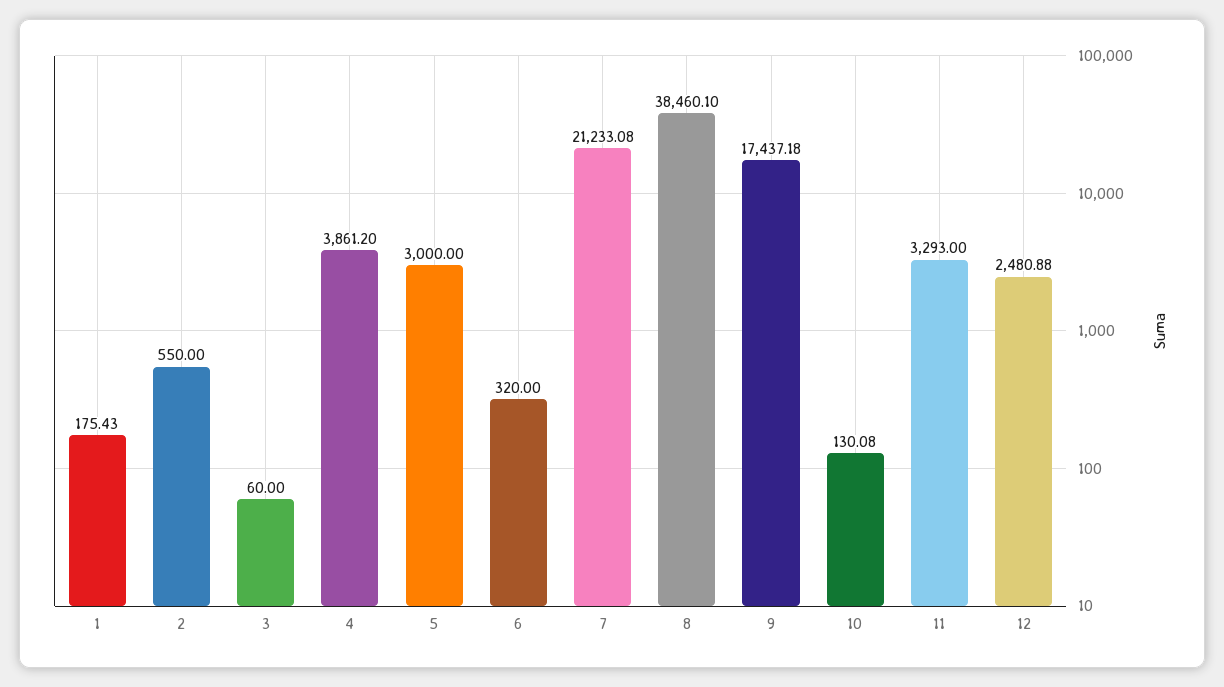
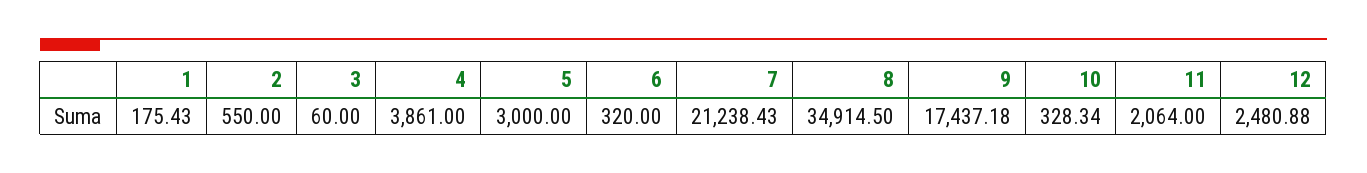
4: 3861.2 -> 3861
7: 21233.08 -> 21238.43
8: 38460.1 -> 34914.5
10: 130.08 -> 328.34
11: 3293 -> 2064

